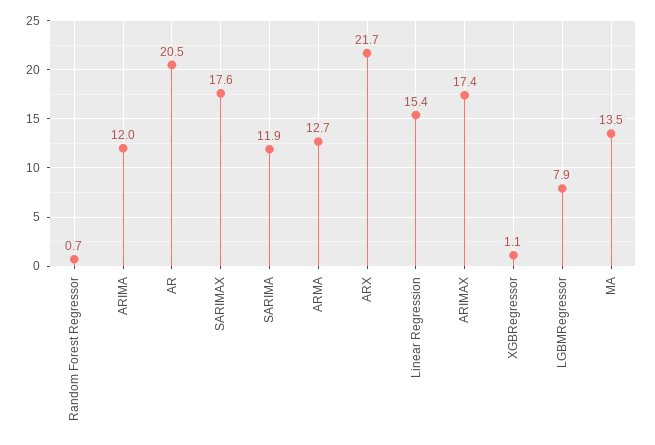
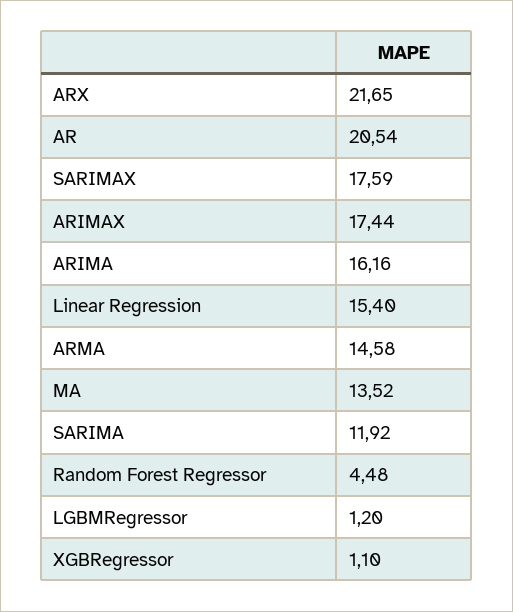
Random Forest Regressor: 0.7 -> 4.48
ARIMA: 12 -> 16.16
ARMA: 12.7 -> 14.58
LGBMRegressor: 7.9 -> 1.2

